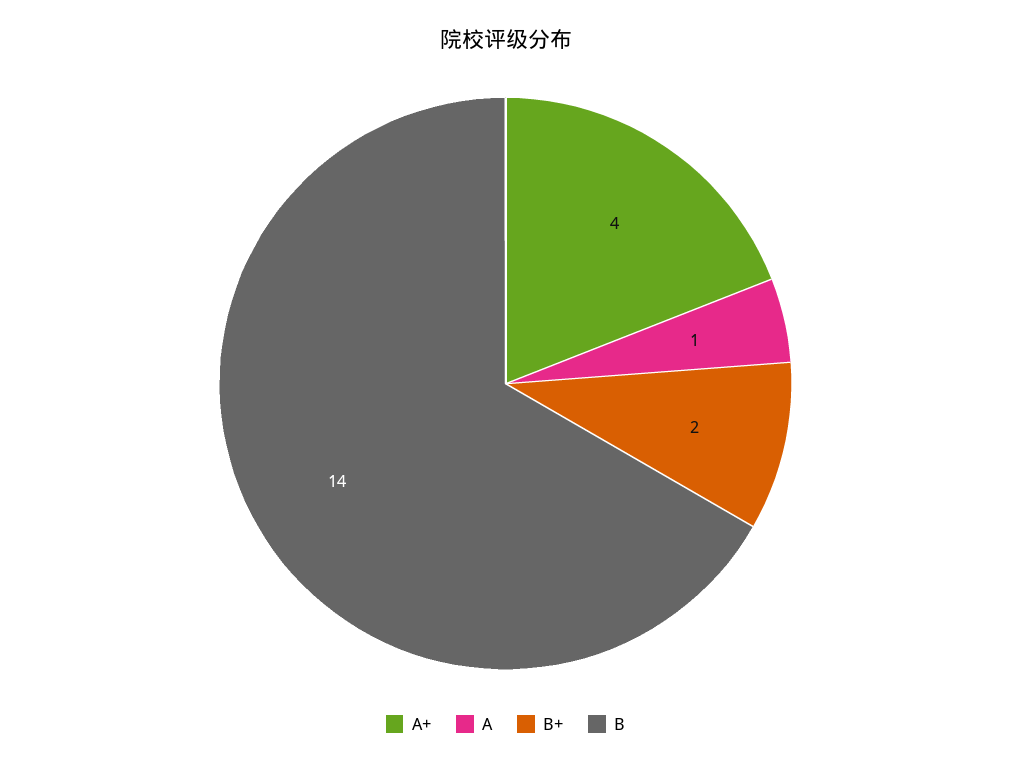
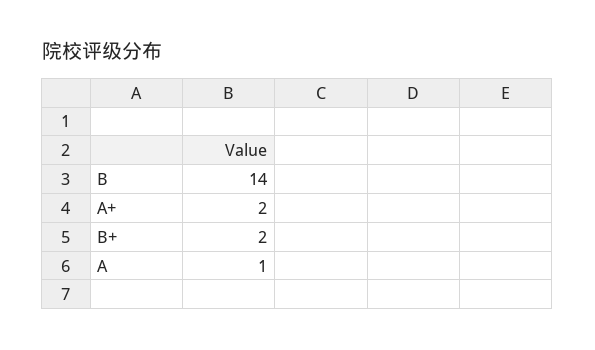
A+: 4 -> 2

